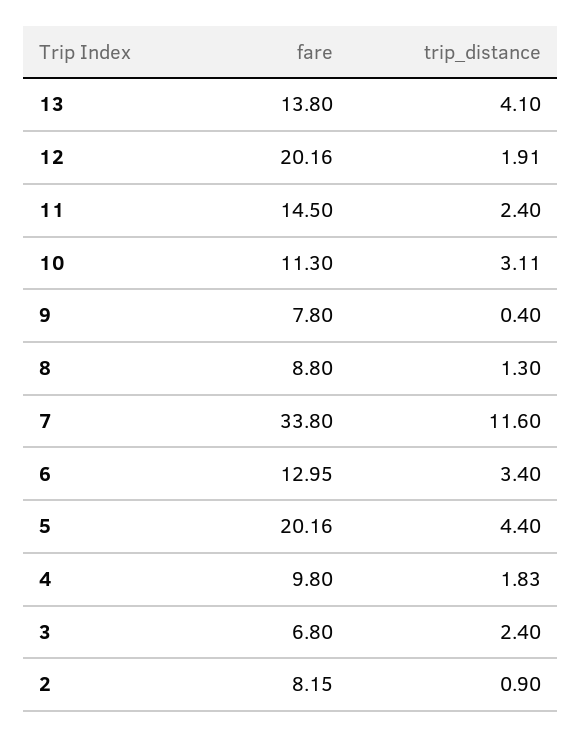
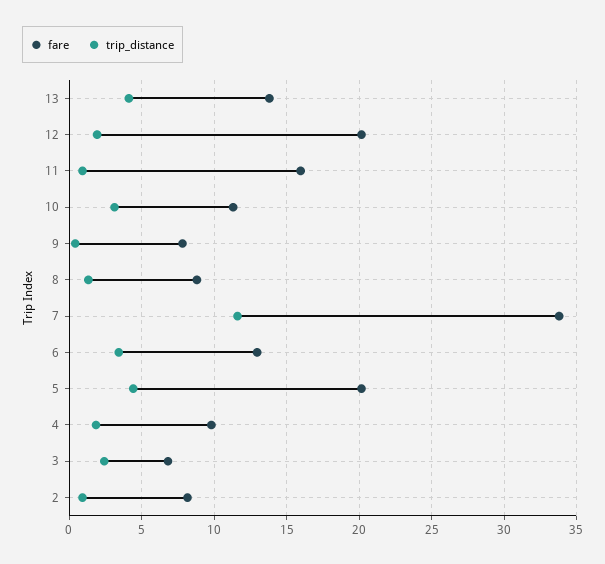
fare, 11: 14.5 -> 16
trip_distance, 11: 2.4 -> 1

